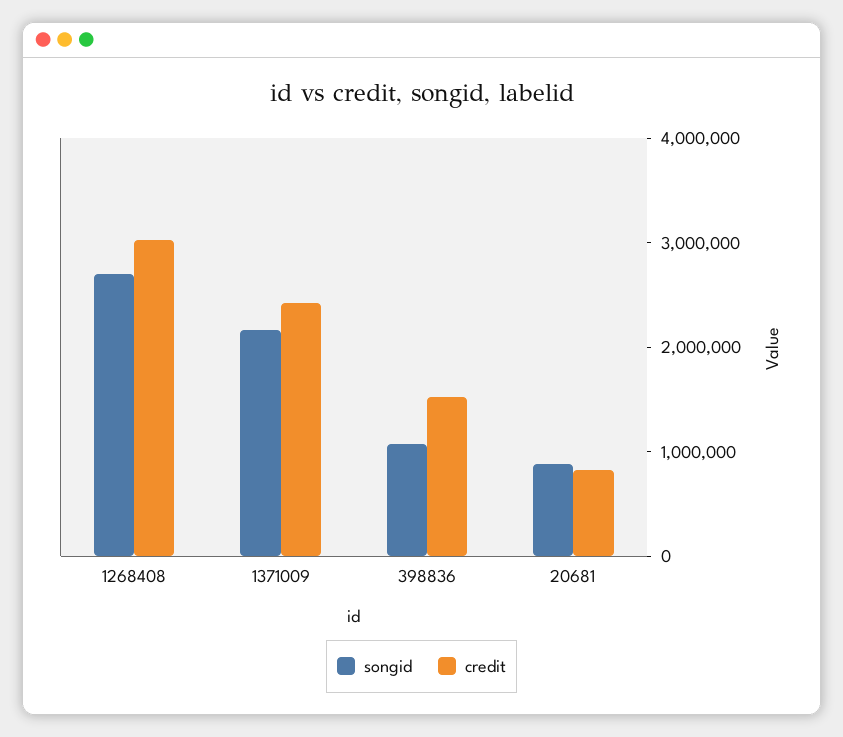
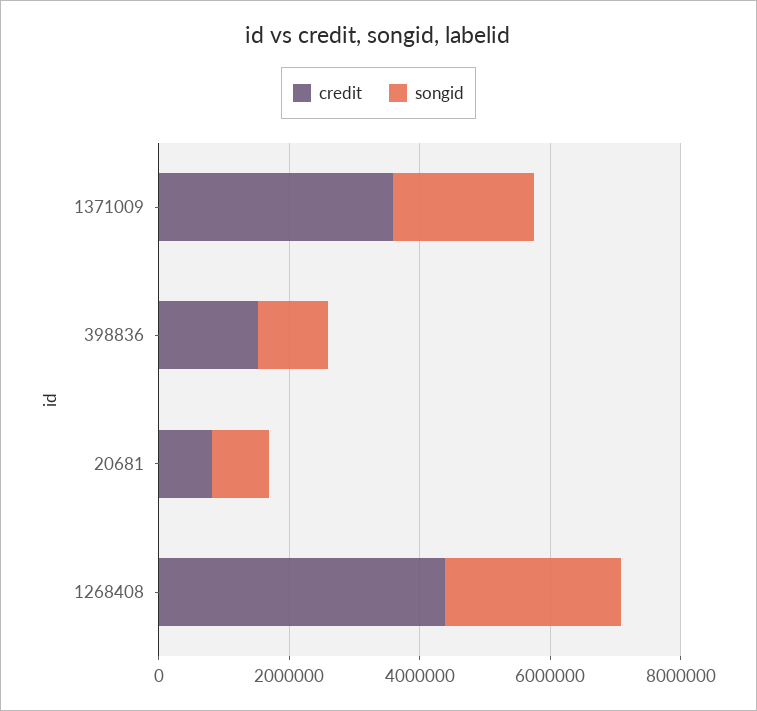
credit, 1268408: 3000000 -> 4500000
credit, 1371009: 2400000 -> 3500000

